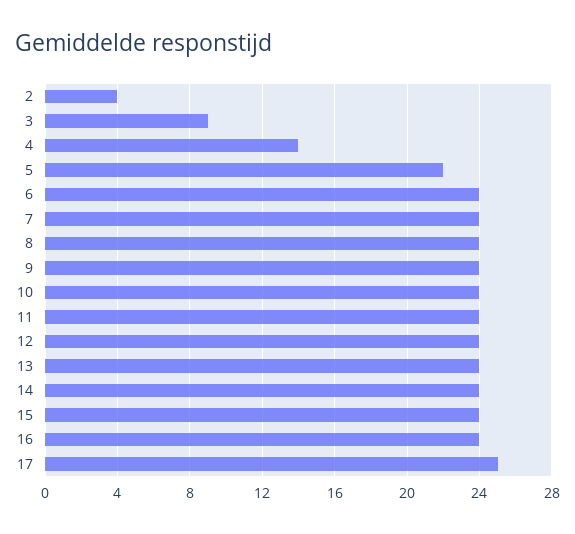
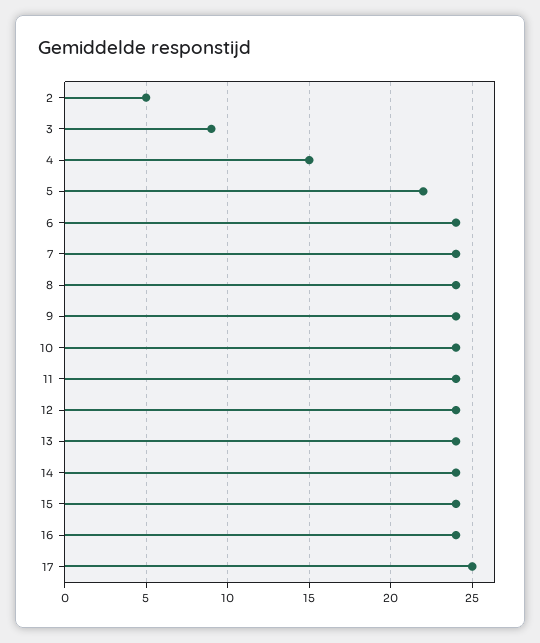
2: 4 -> 5
4: 14 -> 15

